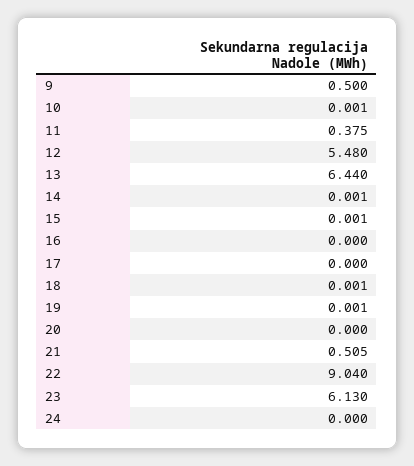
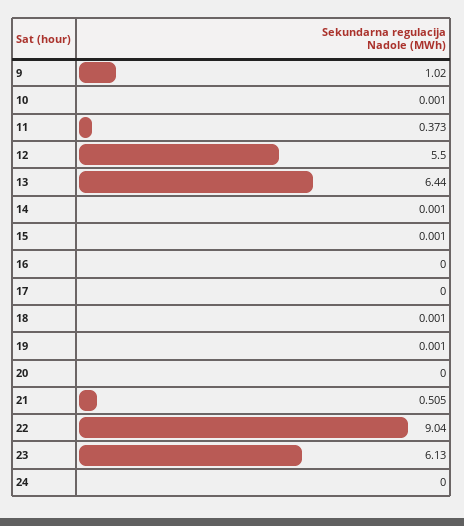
9: 0.5 -> 1.02
11: 0.375 -> 0.373
12: 5.48 -> 5.5

